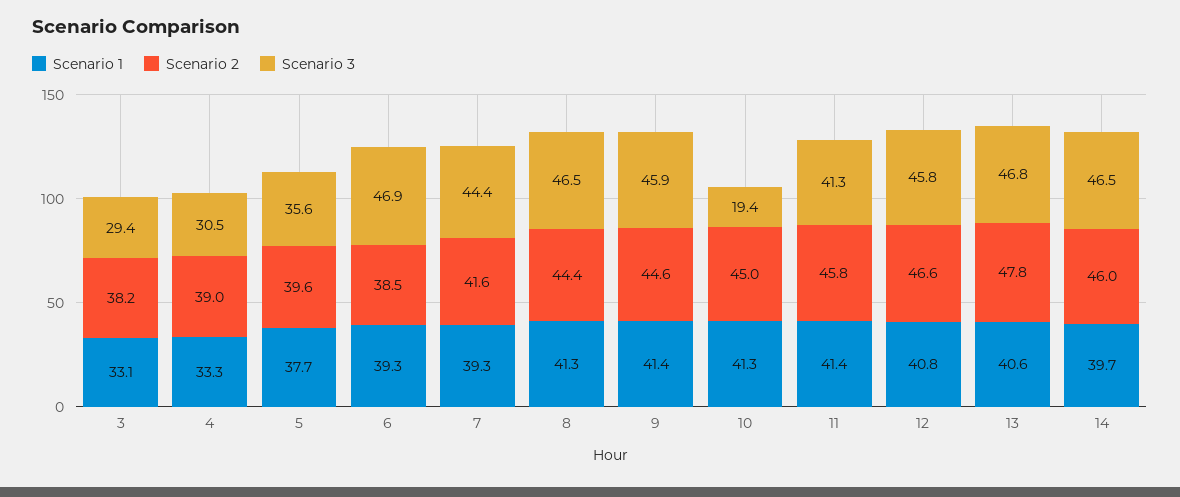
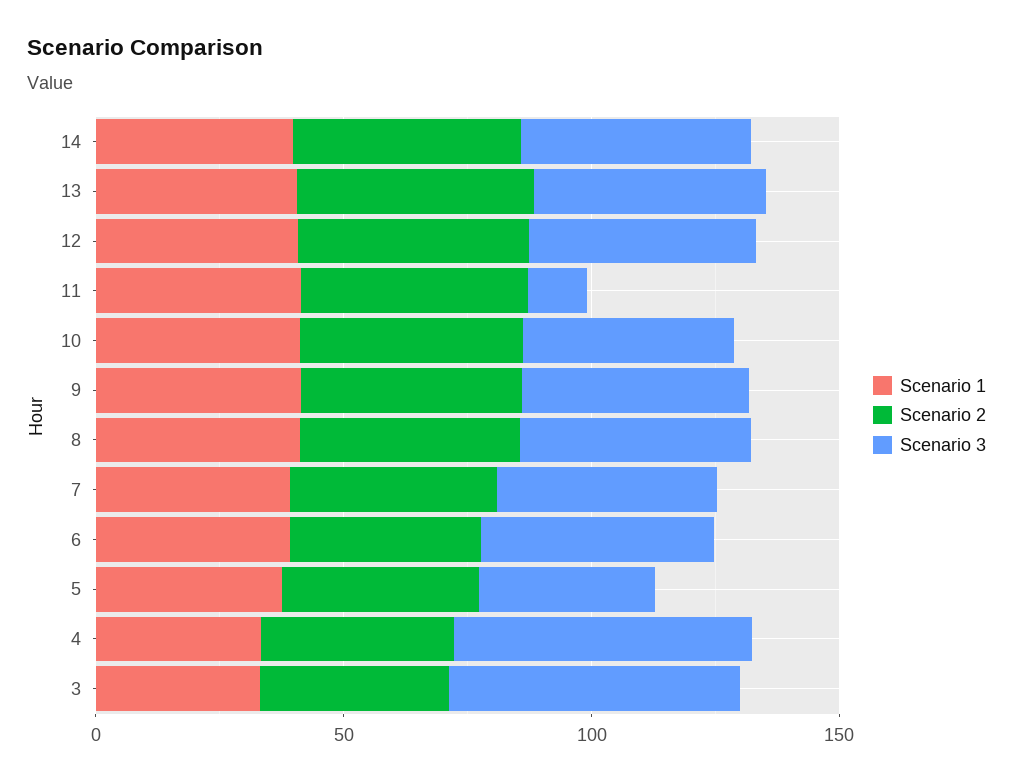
Scenario 3, 3: 29.4 -> 60
Scenario 3, 4: 30.5 -> 60
Scenario 3, 10: 19.4 -> 40
Scenario 3, 11: 41.3 -> 10

